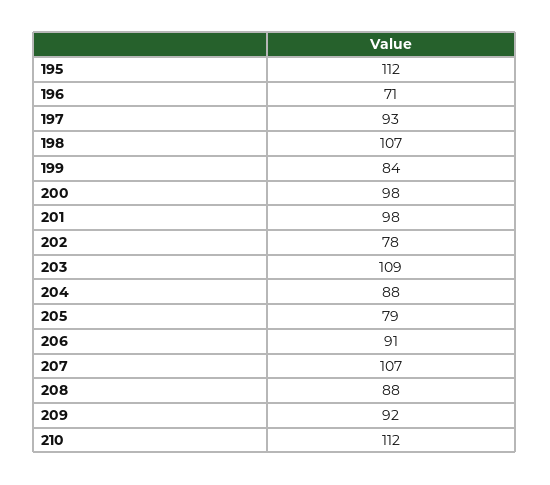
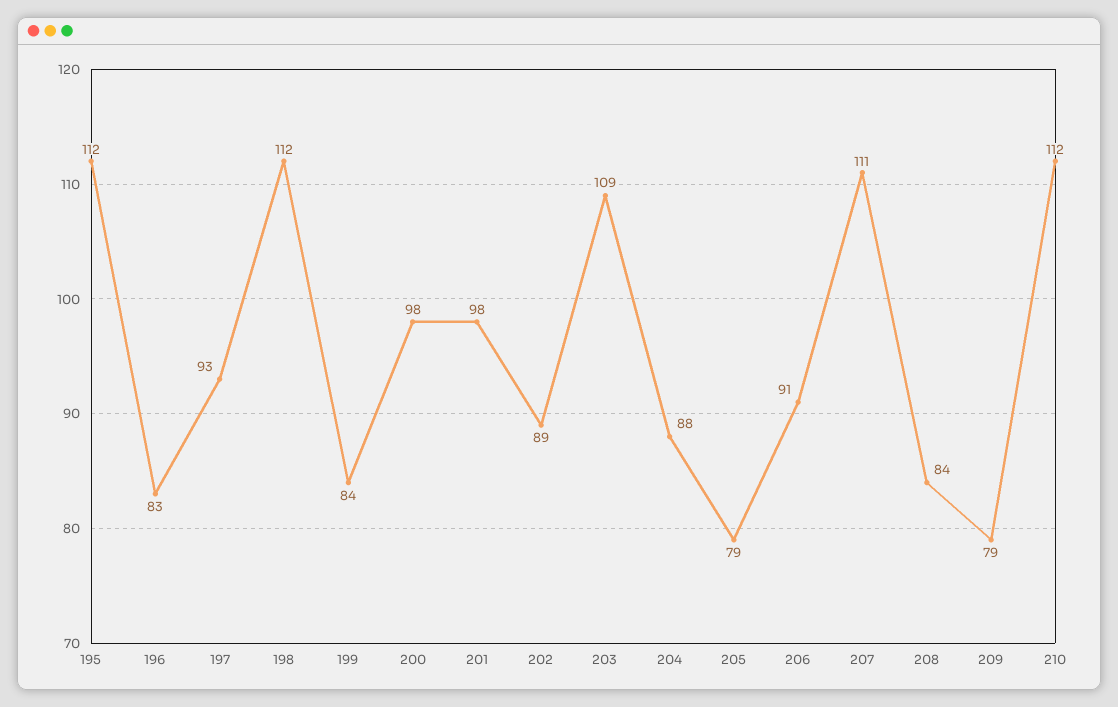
196: 71 -> 83
198: 107 -> 112
202: 78 -> 89
207: 107 -> 111
208: 88 -> 84
209: 92 -> 79

